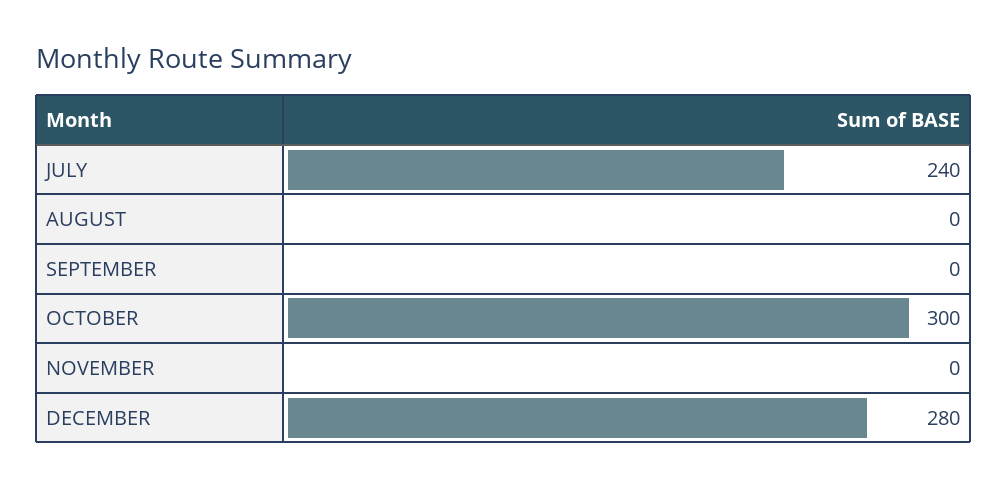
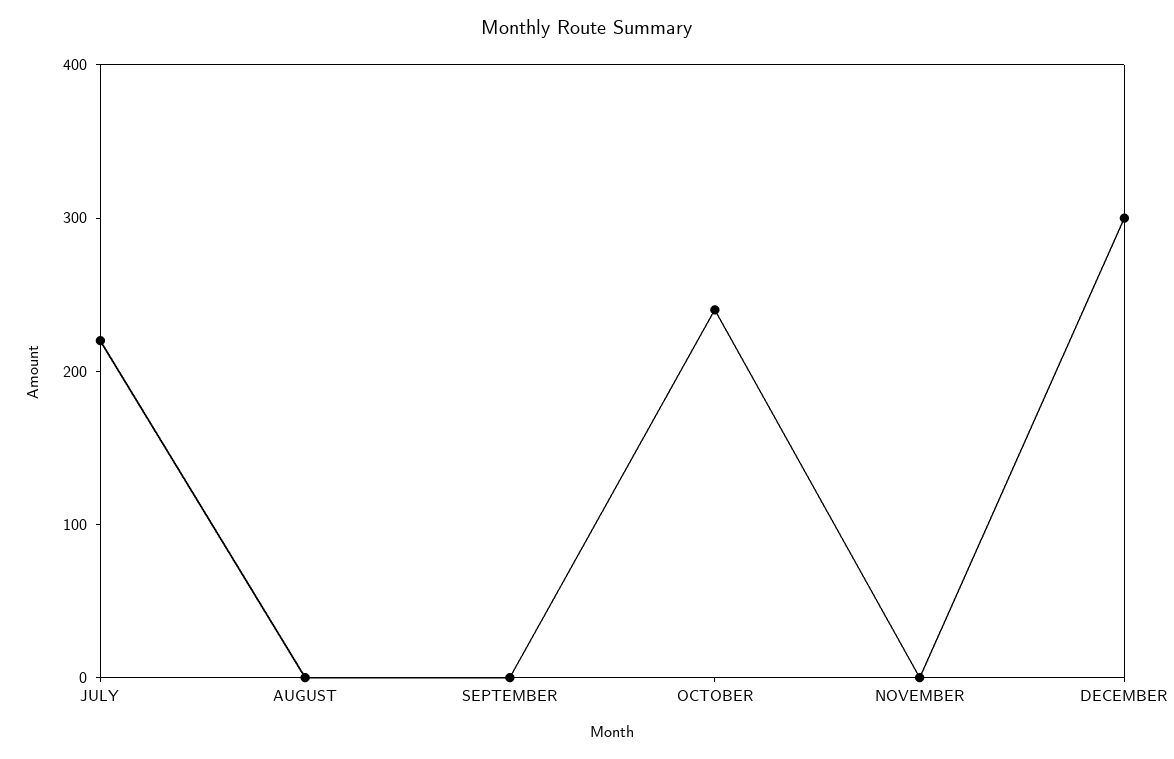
JULY: 240 -> 220
OCTOBER: 300 -> 240
DECEMBER: 280 -> 300

